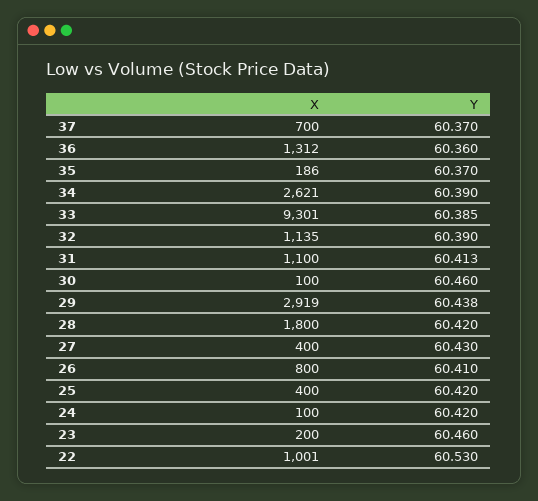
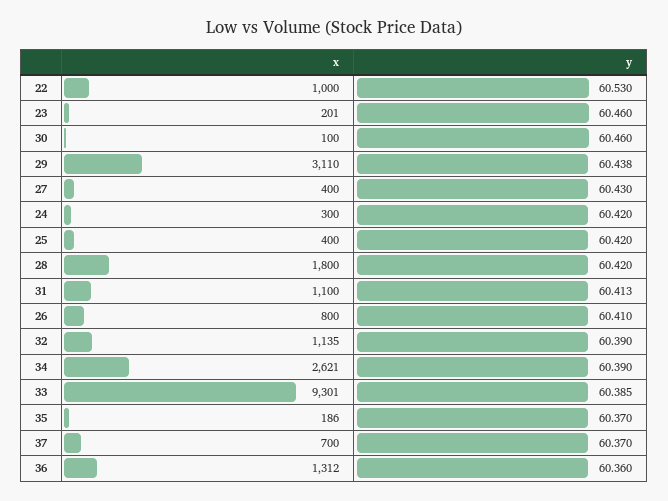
X, 29: 2919 -> 3110
X, 24: 100 -> 300
X, 23: 200 -> 201
X, 22: 1001 -> 1000

